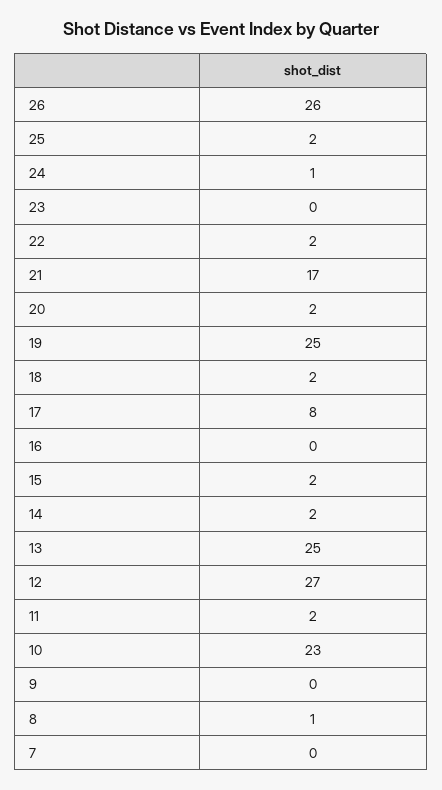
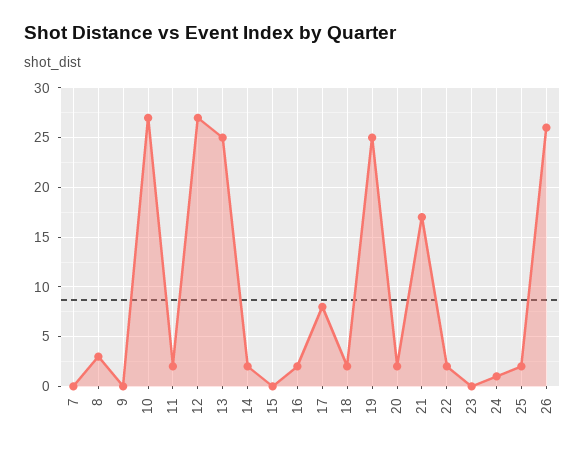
16: 0 -> 2
15: 2 -> 0
10: 23 -> 27
8: 1 -> 3

